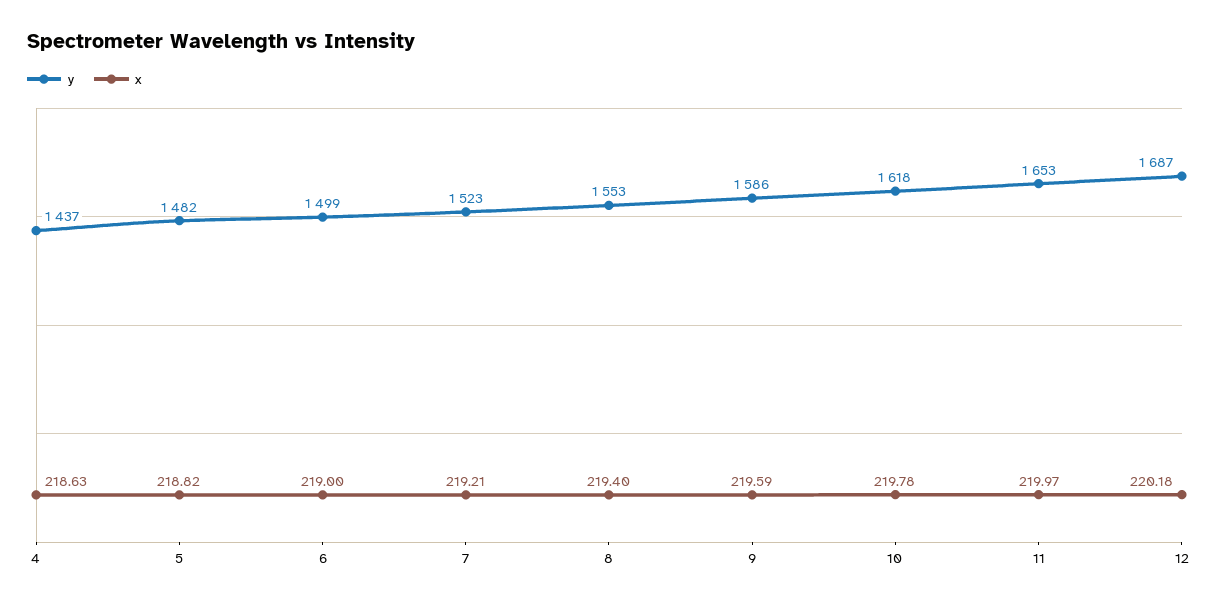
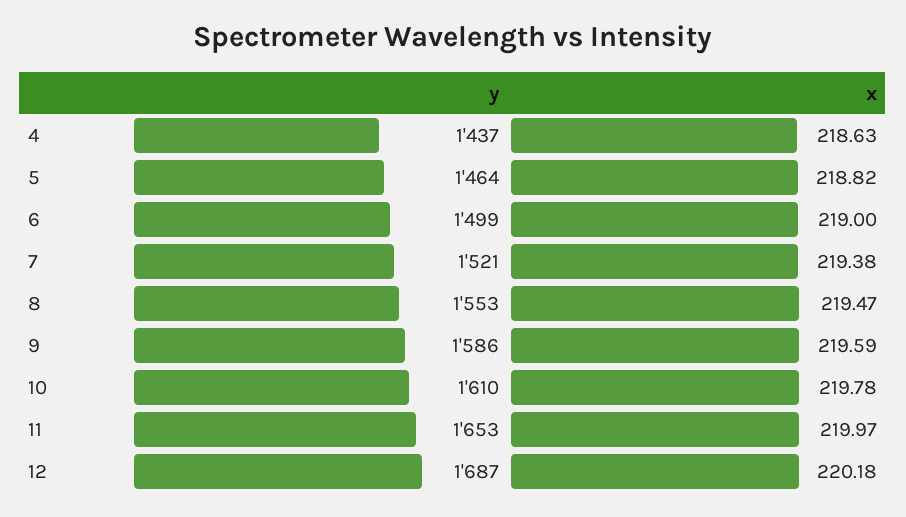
y, 5: 1482 -> 1464
y, 7: 1523 -> 1521
x, 7: 219.21 -> 219.38
x, 8: 219.4 -> 219.47
y, 10: 1618 -> 1610

